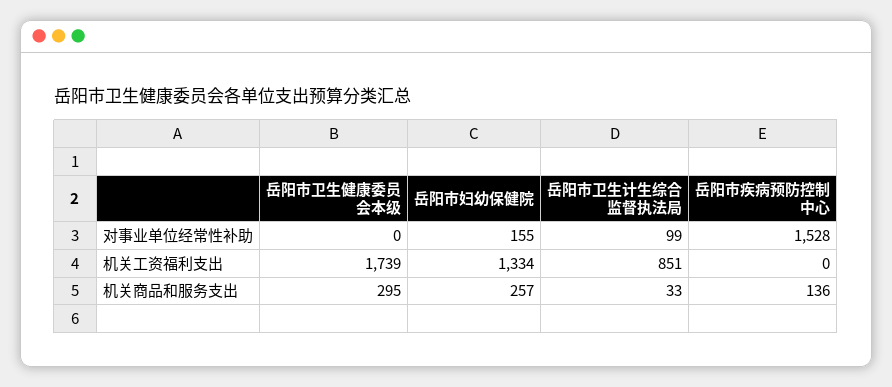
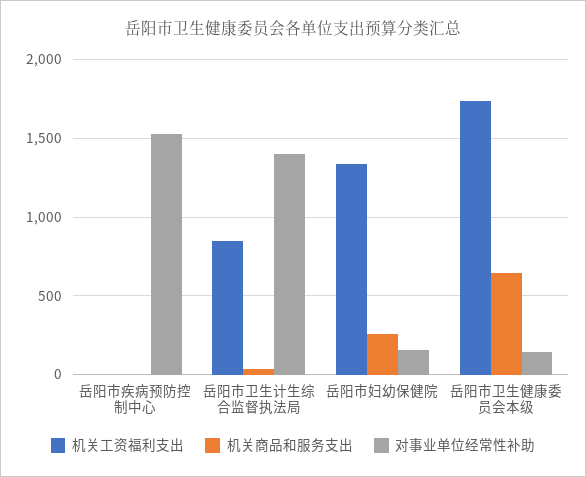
对事业单位经常性补助, 岳阳市卫生健康委员会本级: 0 -> 150
对事业单位经常性补助, 岳阳市卫生计生综合监督执法局: 99 -> 1400
机关商品和服务支出, 岳阳市卫生健康委员会本级: 295 -> 650
机关商品和服务支出, 岳阳市疾病预防控制中心: 136 -> 0

